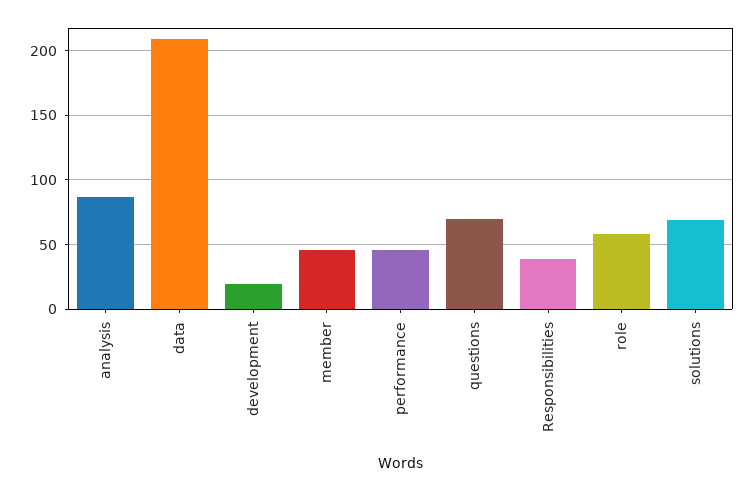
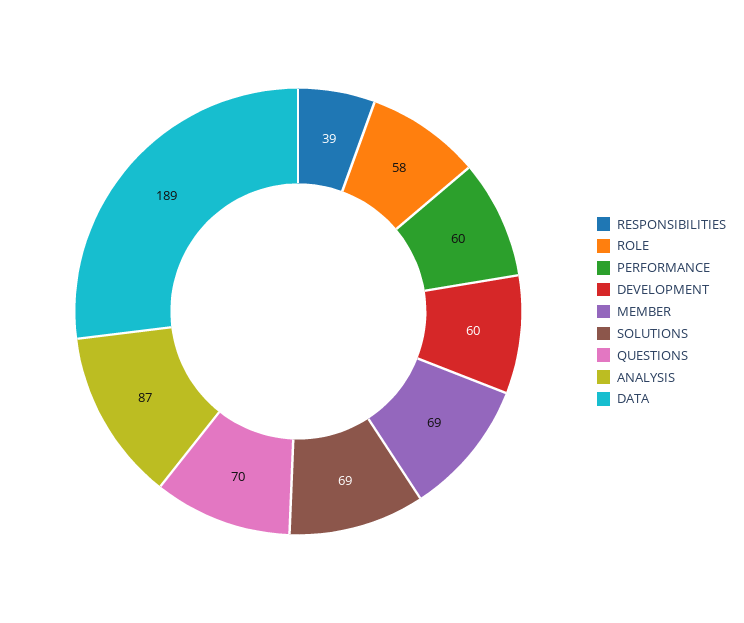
data: 210 -> 189
development: 20 -> 60
member: 45 -> 69
performance: 45 -> 60

